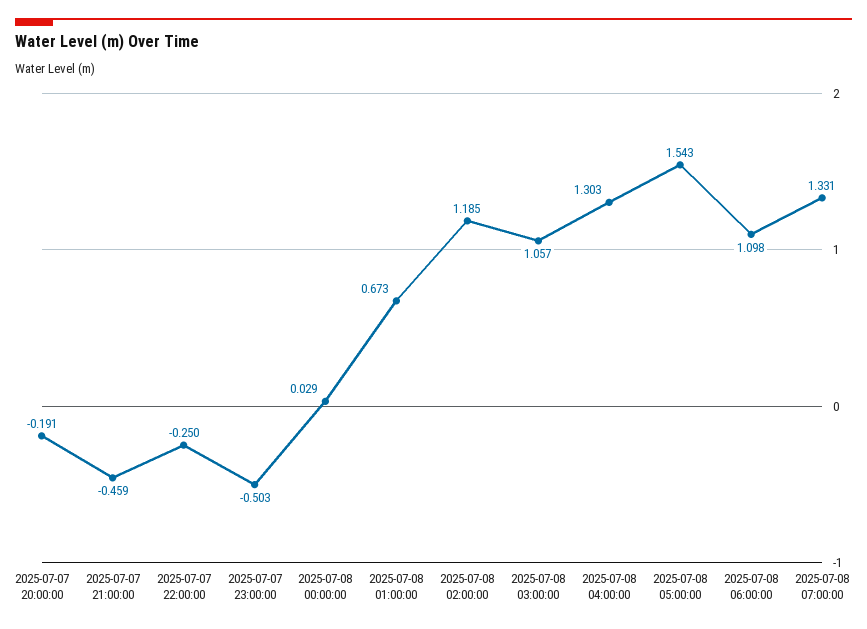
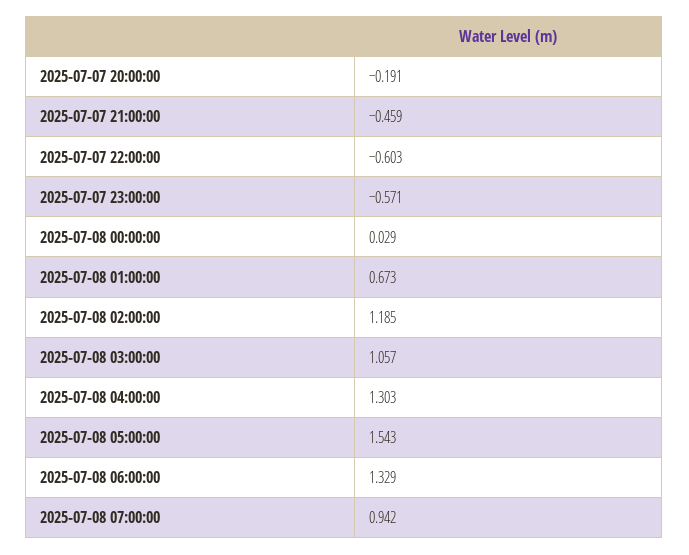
2025-07-07 22:00:00: -0.25 -> -0.603
2025-07-07 23:00:00: -0.503 -> -0.571
2025-07-08 06:00:00: 1.098 -> 1.329
2025-07-08 07:00:00: 1.331 -> 0.942

